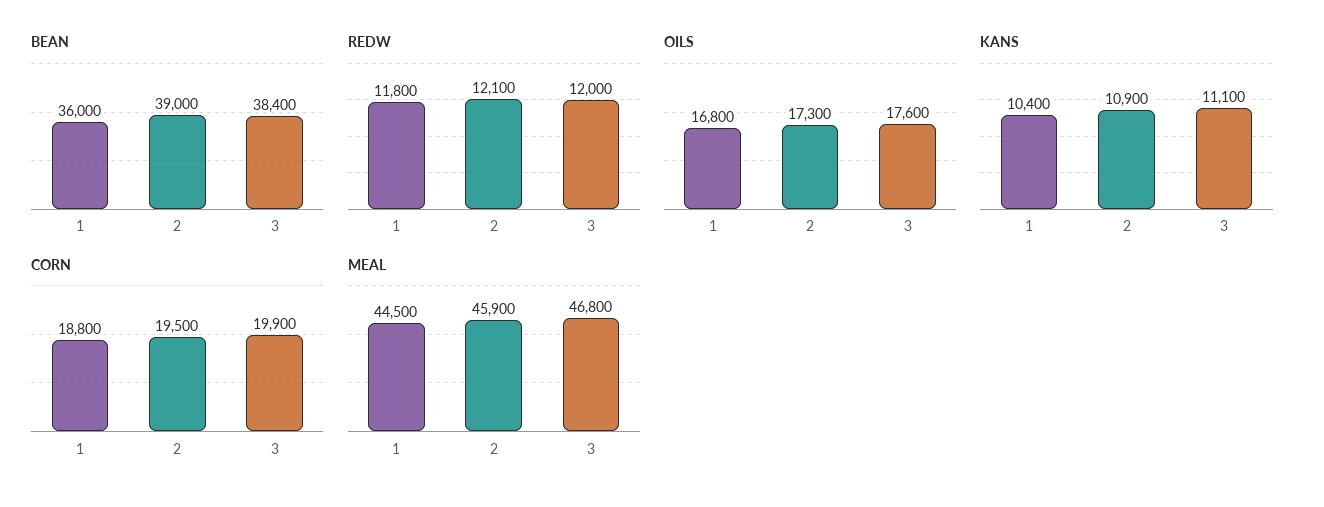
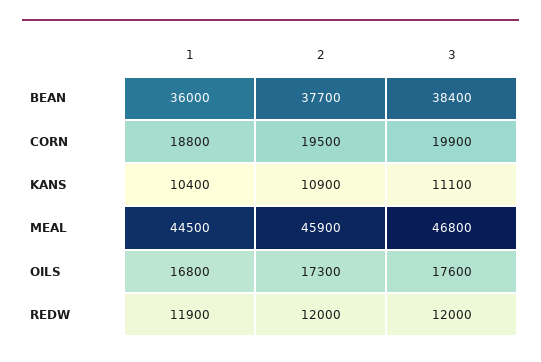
BEAN, 2: 39000 -> 37700
REDW, 1: 11800 -> 11900
REDW, 2: 12100 -> 12000

